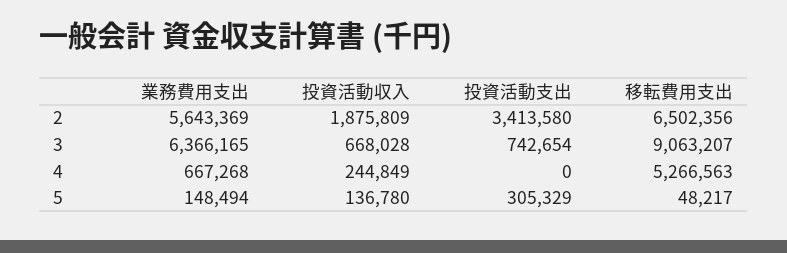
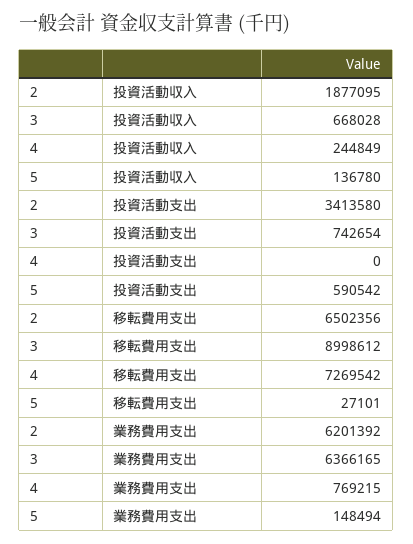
業務費用支出, 2: 5643369 -> 6201392
投資活動収入, 2: 1875809 -> 1877095
移転費用支出, 3: 9063207 -> 8998612
業務費用支出, 4: 667268 -> 769215
移転費用支出, 4: 5266563 -> 7269542
投資活動支出, 5: 305329 -> 590542
移転費用支出, 5: 48217 -> 27101

